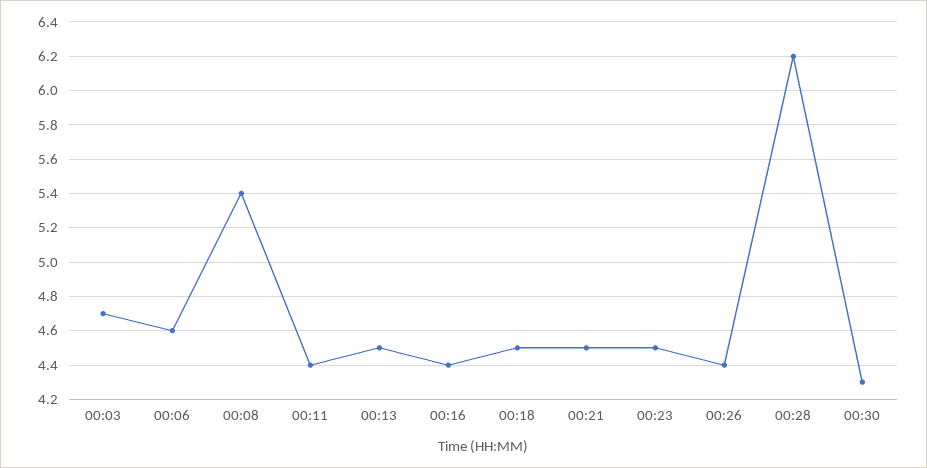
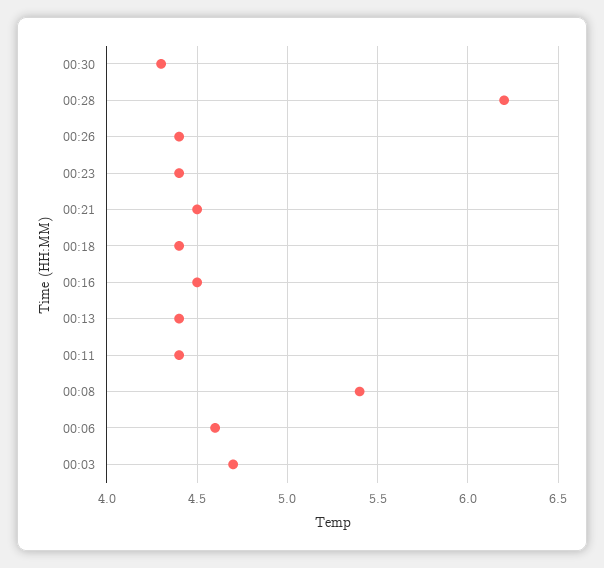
00:13: 4.5 -> 4.4
00:16: 4.4 -> 4.5
00:18: 4.5 -> 4.4
00:23: 4.5 -> 4.4

